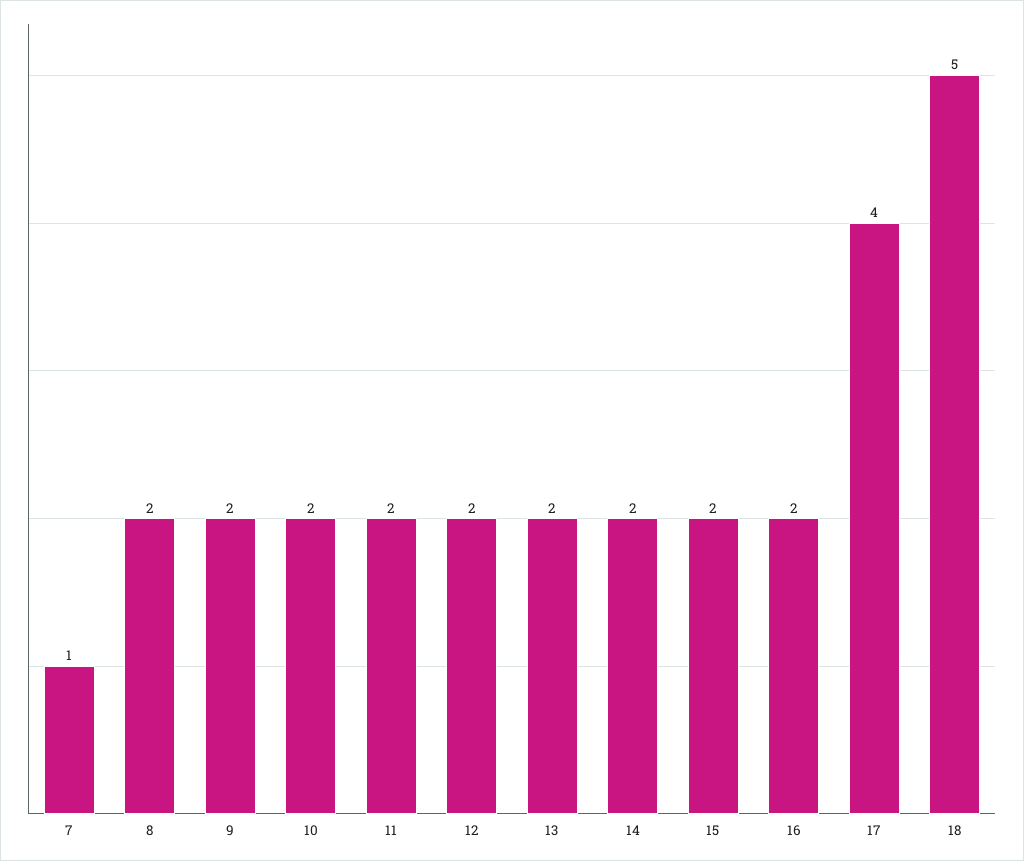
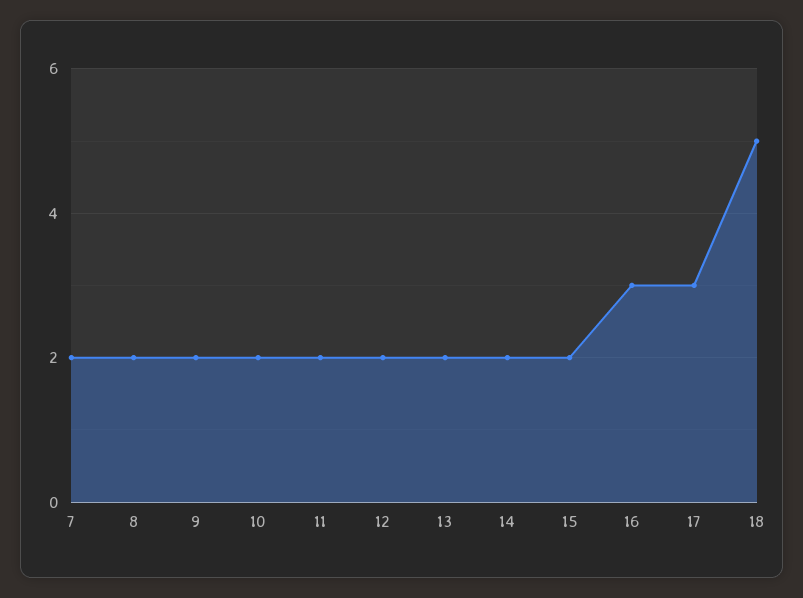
7: 1 -> 2
16: 2 -> 3
17: 4 -> 3

